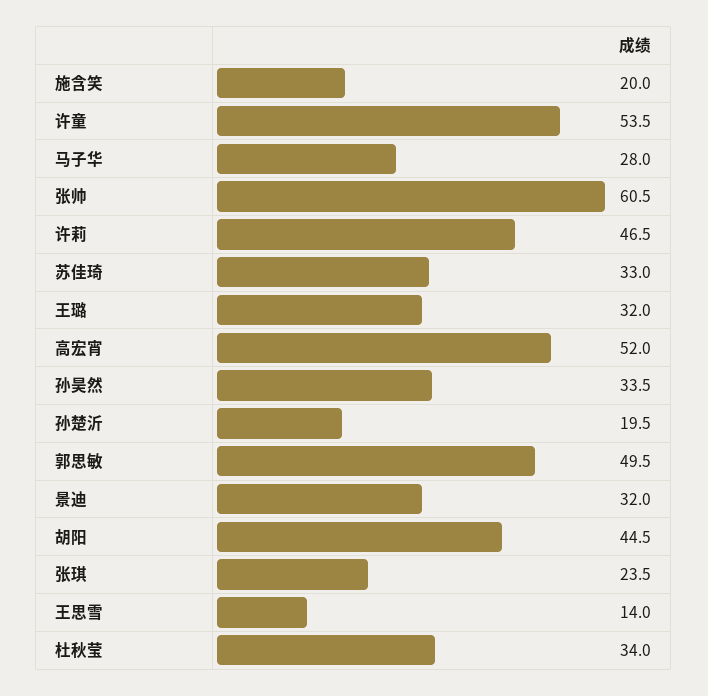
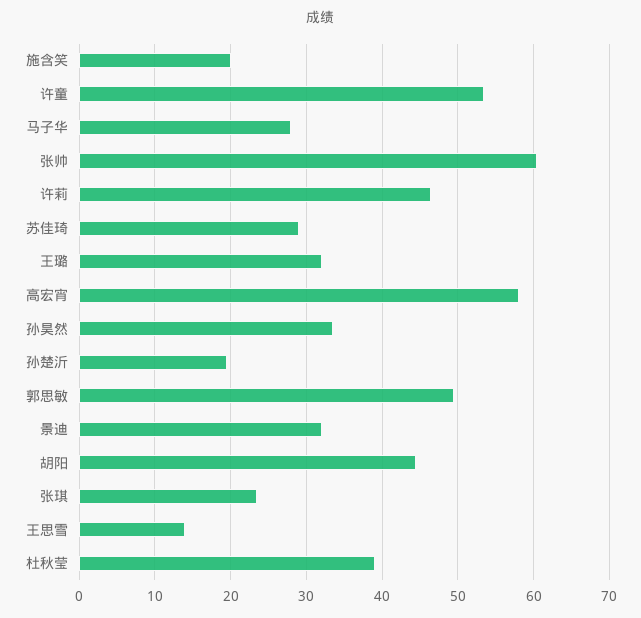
苏佳琦: 33 -> 29
高宏宵: 52 -> 58
杜秋莹: 34 -> 39

